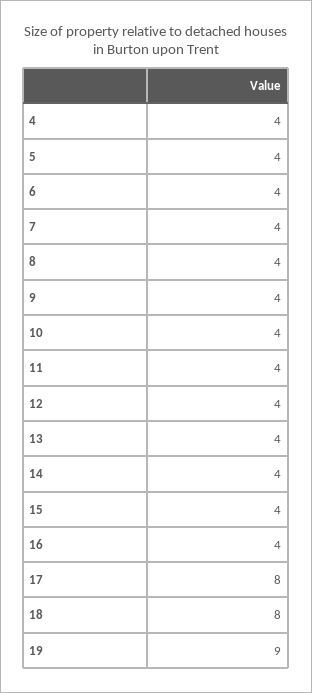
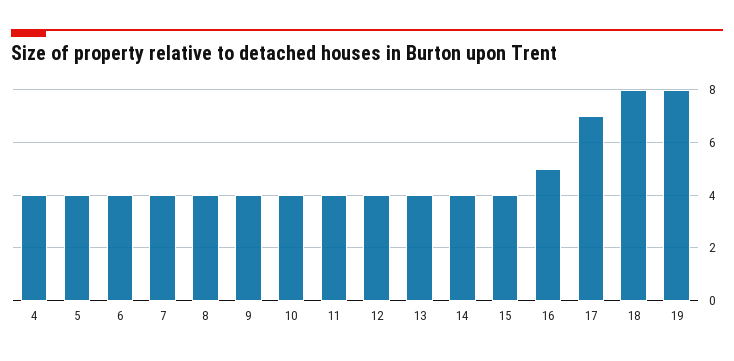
16: 4 -> 5
17: 8 -> 7
19: 9 -> 8

